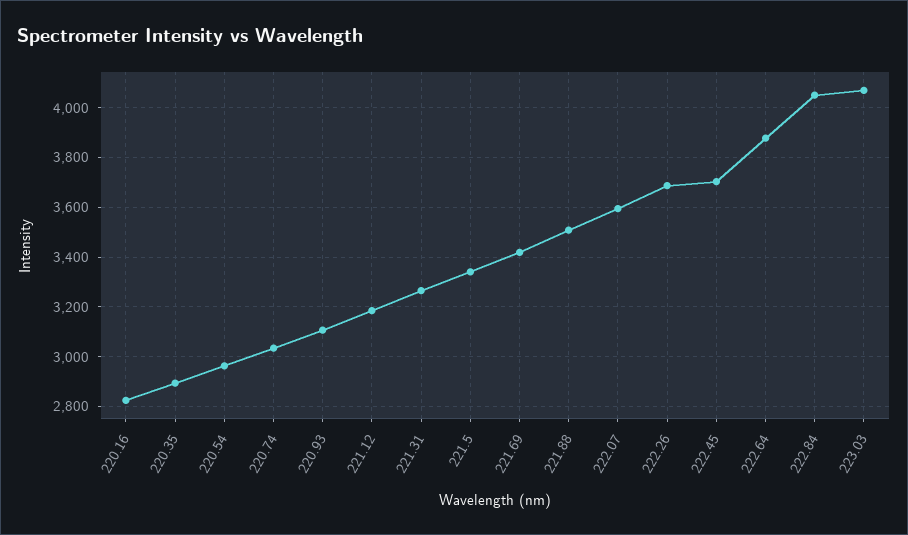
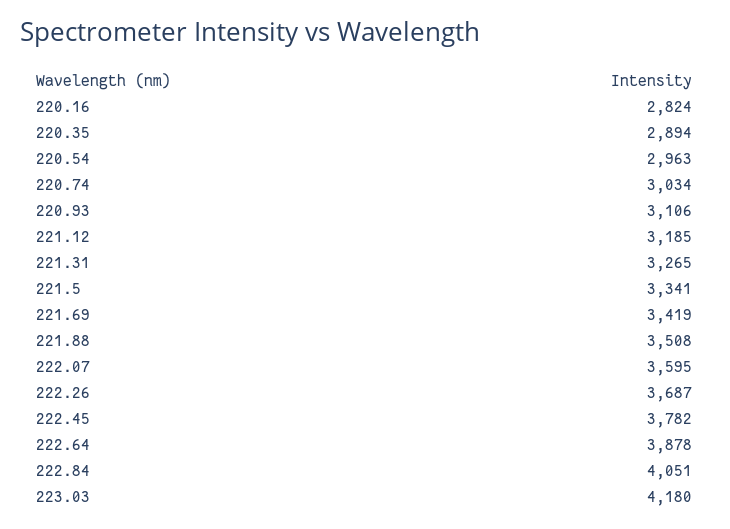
222.45: 3700 -> 3782
223.03: 4075 -> 4180

